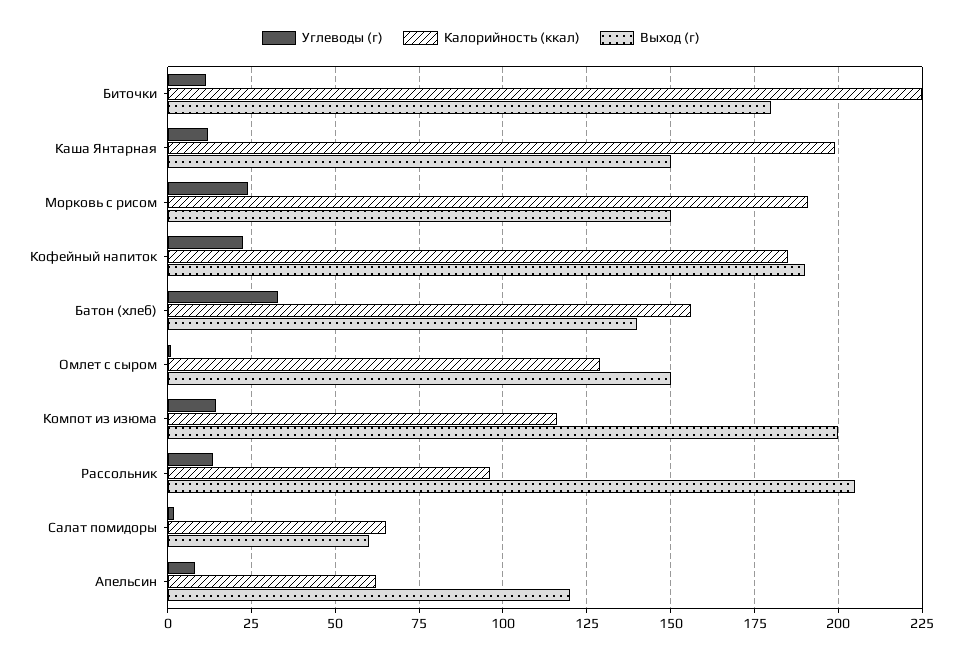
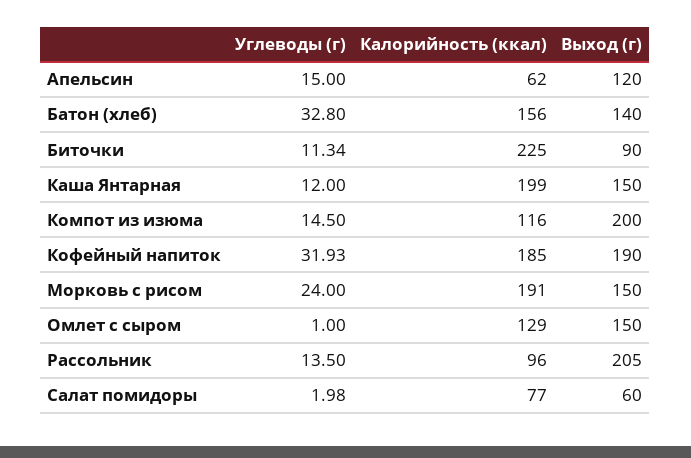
Выход (г), Биточки: 180 -> 90
Углеводы (г), Кофейный напиток: 22.5 -> 31.93
Калорийность (ккал), Салат помидоры: 65 -> 77
Углеводы (г), Апельсин: 7.5 -> 15

